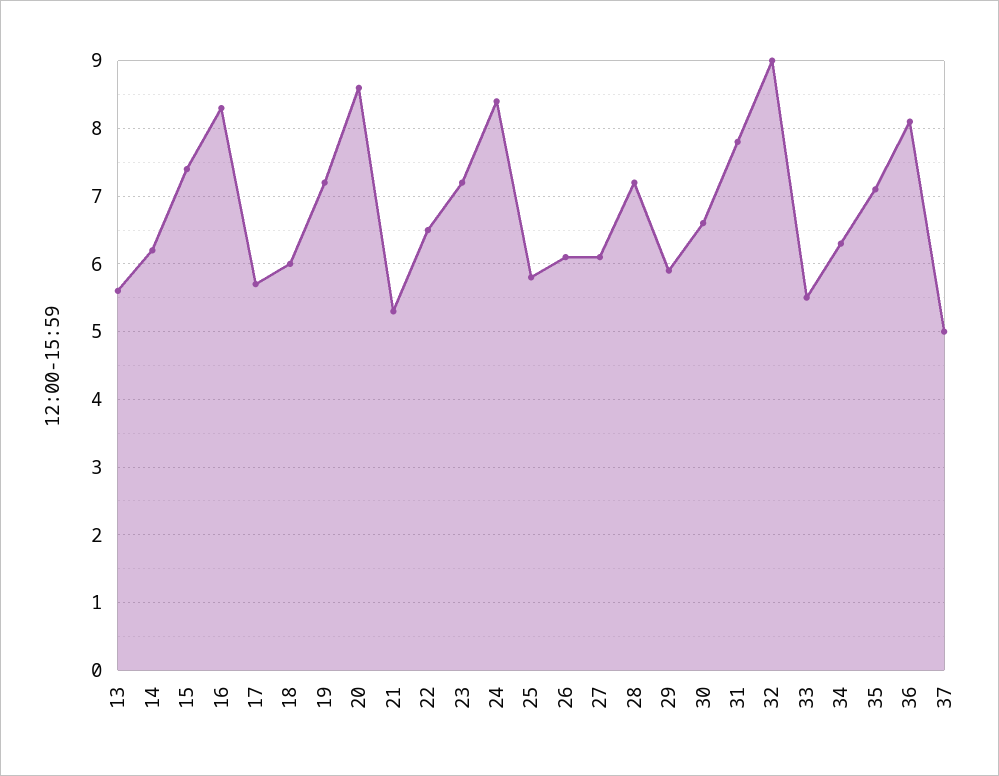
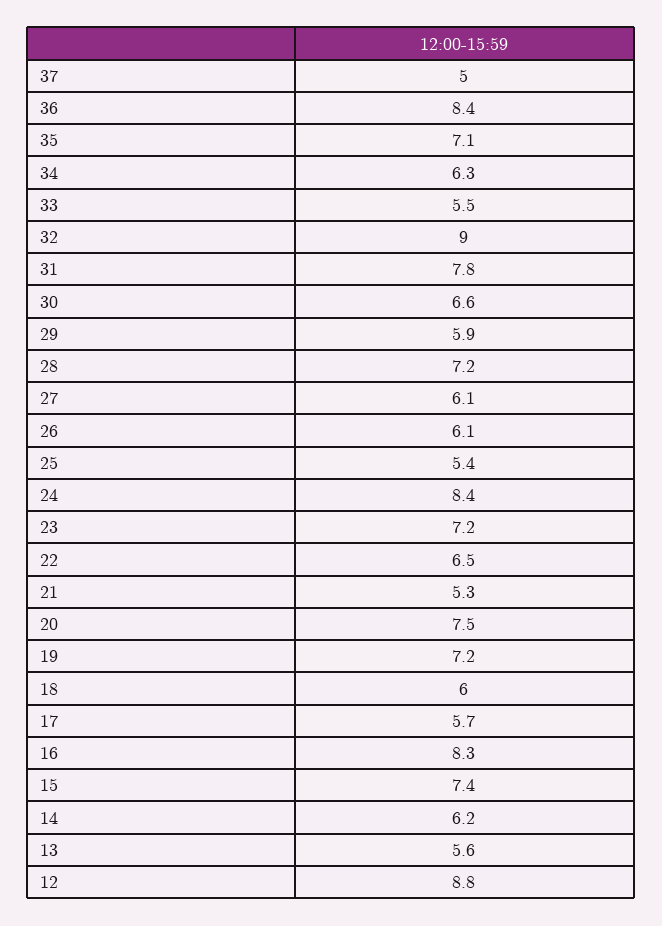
20: 8.6 -> 7.5
25: 5.8 -> 5.4
36: 8.1 -> 8.4
12: none -> 8.8

